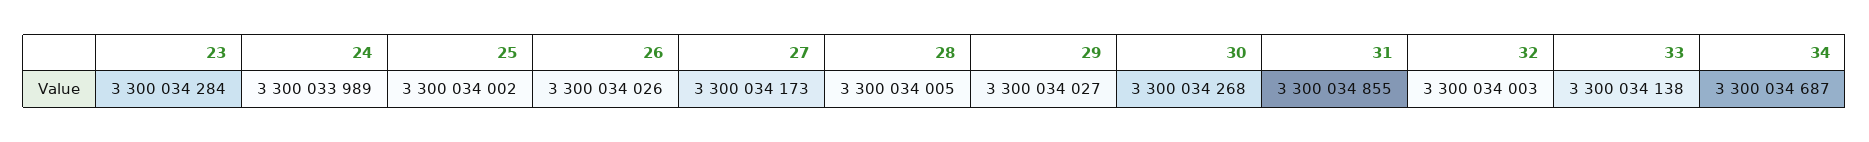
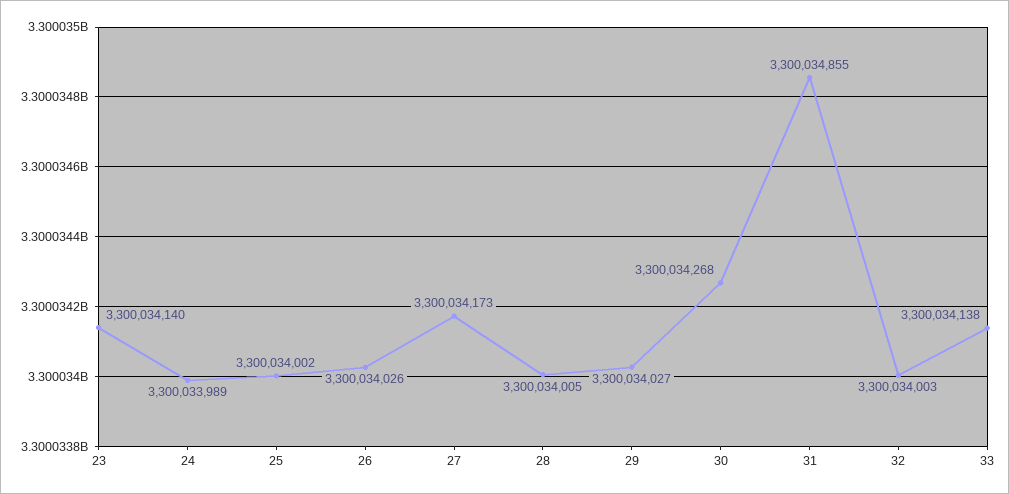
23: 3300034284 -> 3300034140
34: 3300034687 -> none

